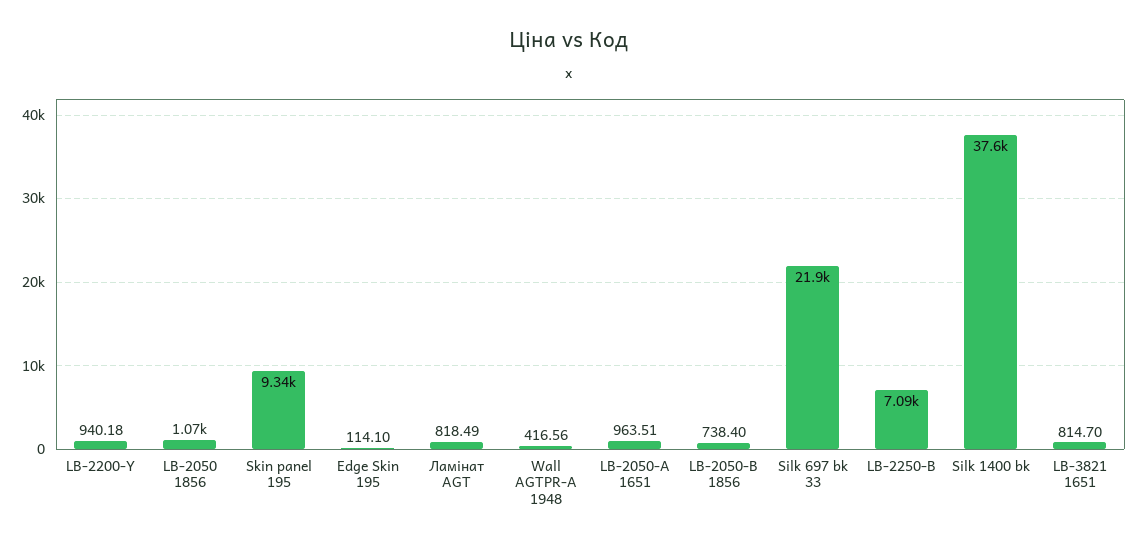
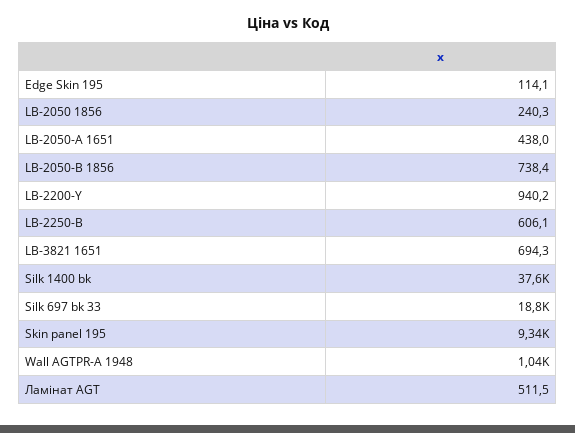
LB-2050 1856: 1070 -> 240.3
Ламінат AGT: 818.49 -> 511.5
Wall AGTPR-A 1948: 416.56 -> 1040
LB-2050-A 1651: 963.51 -> 438
Silk 697 bk 33: 21900 -> 18800
LB-2250-B: 7090 -> 606.1
LB-3821 1651: 814.7 -> 694.3

